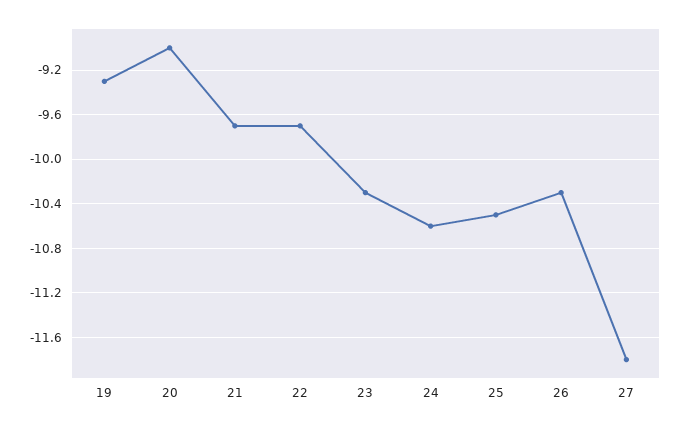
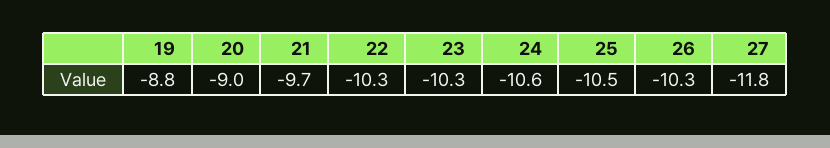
19: -9.3 -> -8.8
22: -9.7 -> -10.3

